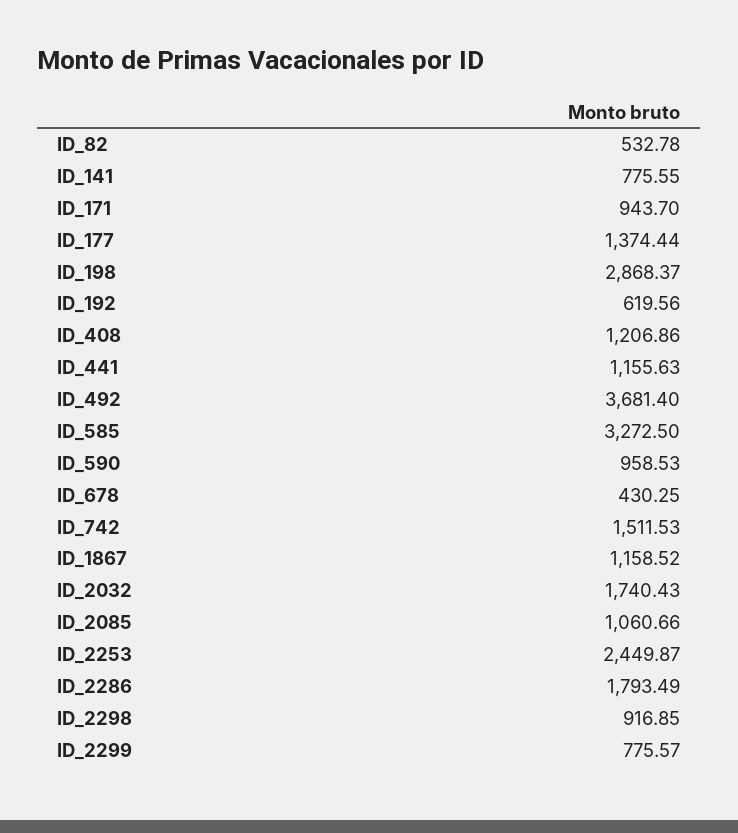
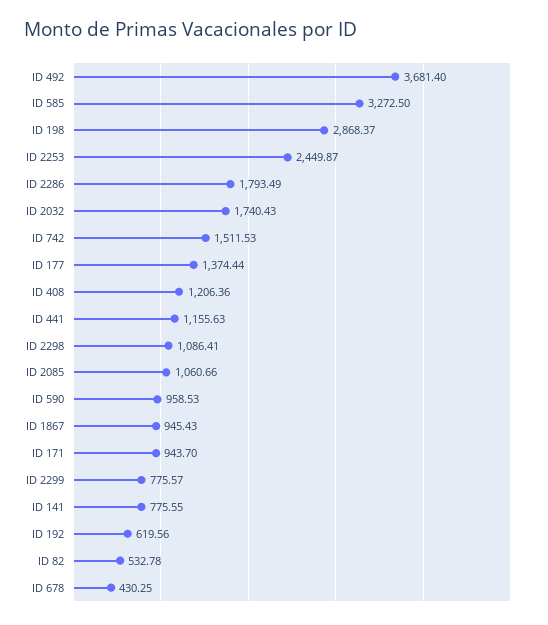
ID_408: 1206.86 -> 1206.36
ID_1867: 1158.52 -> 945.43
ID_2298: 916.85 -> 1086.41

